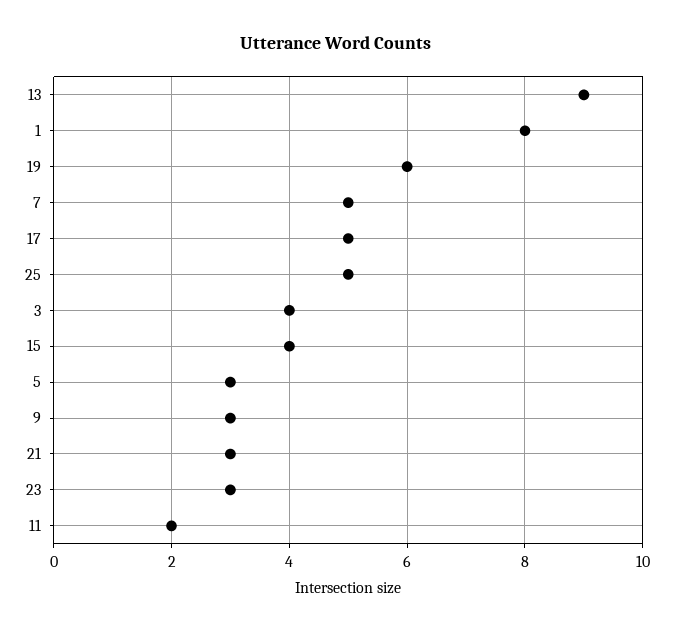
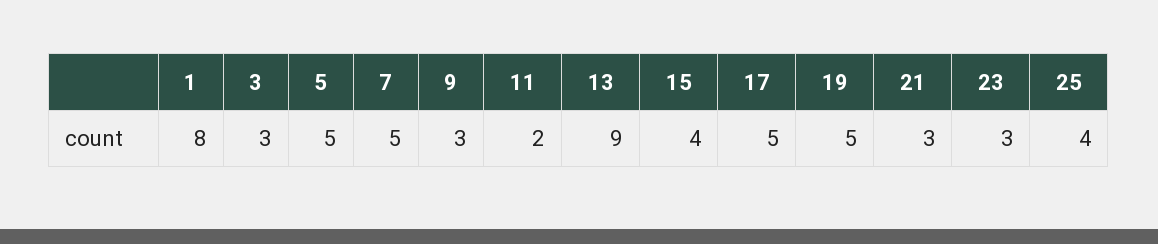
19: 6 -> 5
25: 5 -> 4
3: 4 -> 3
5: 3 -> 5

